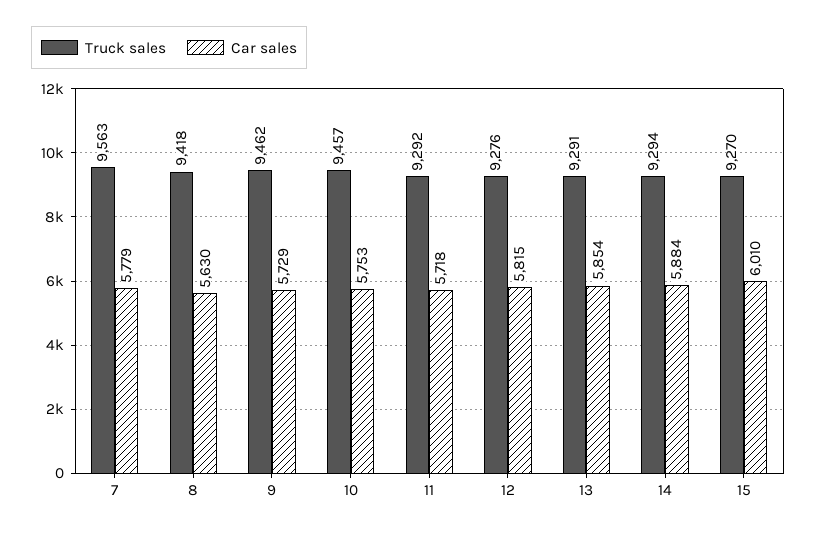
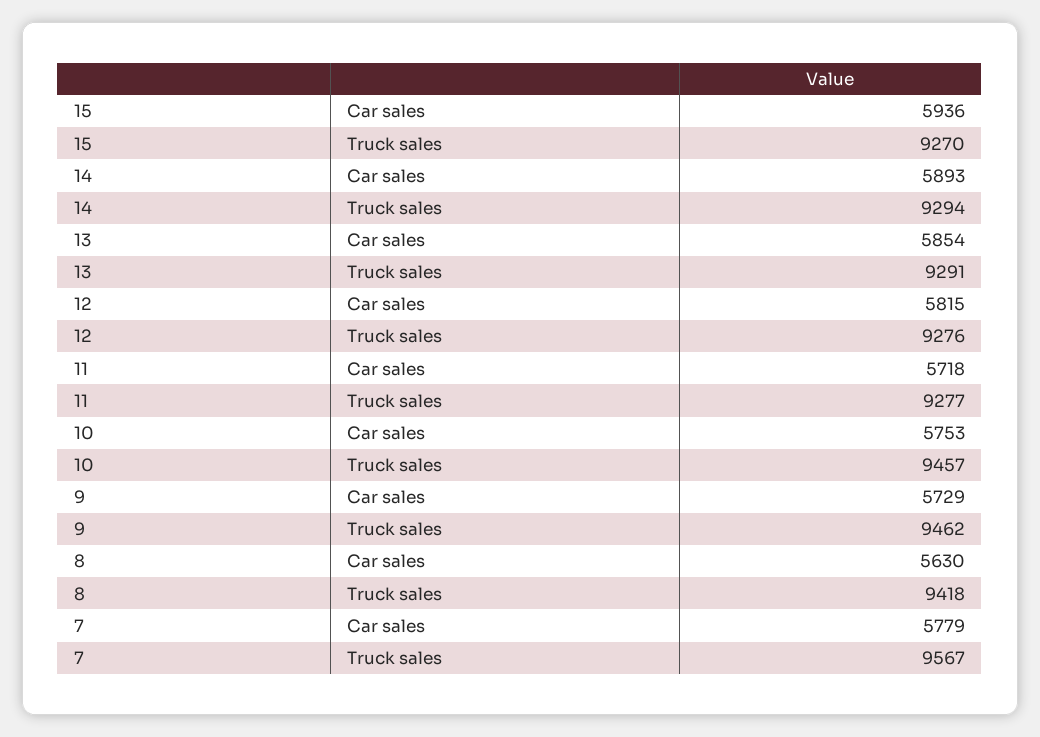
Truck sales, 7: 9563 -> 9567
Truck sales, 11: 9292 -> 9277
Car sales, 14: 5884 -> 5893
Car sales, 15: 6010 -> 5936

